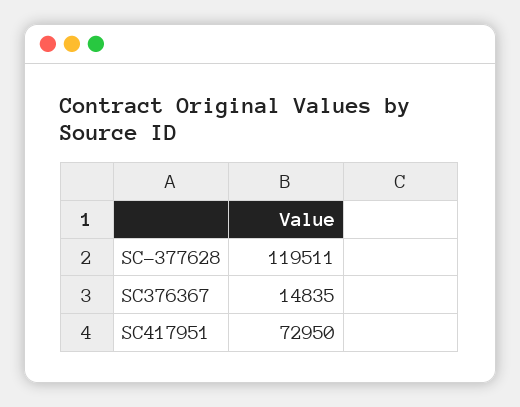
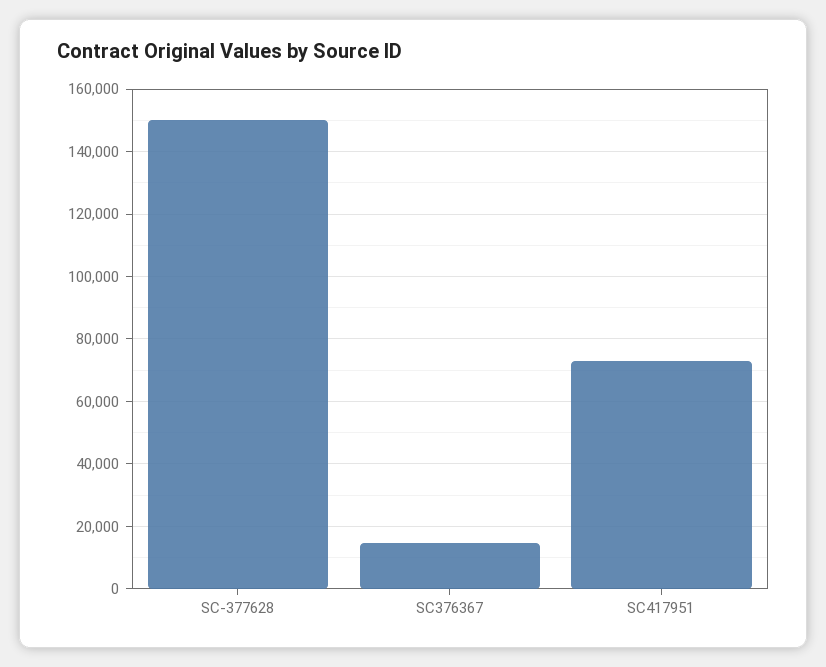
SC-377628: 119511 -> 150000

